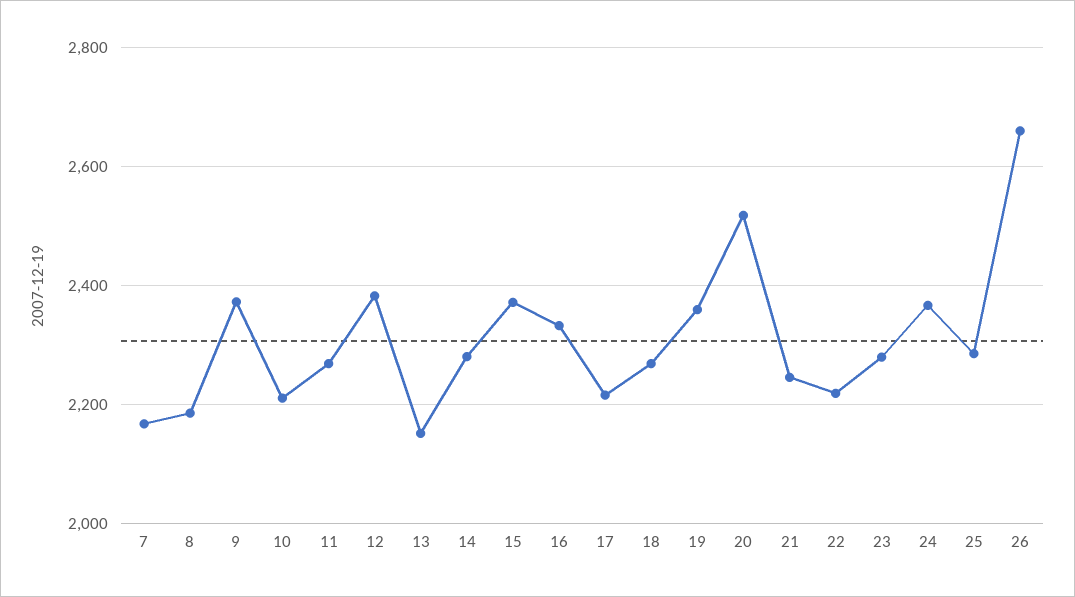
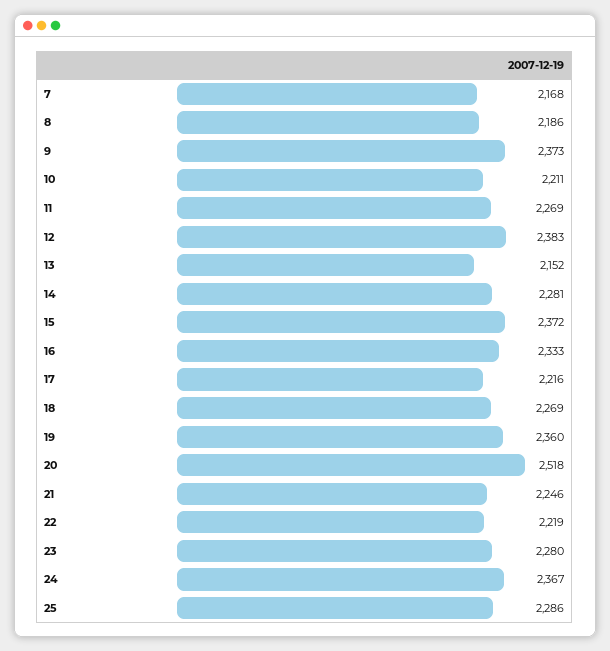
26: 2660 -> none

